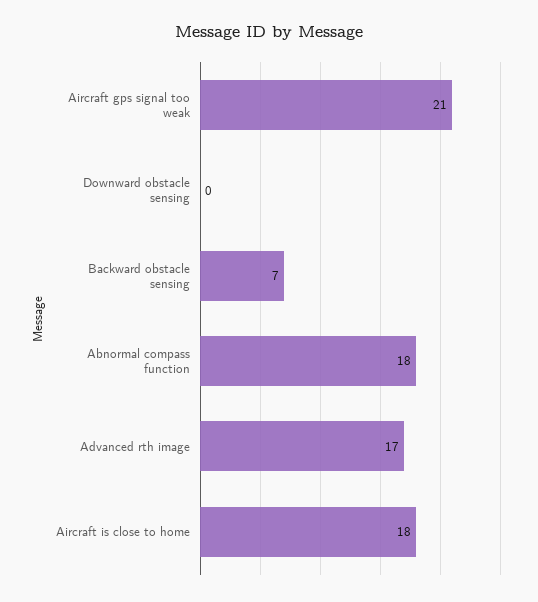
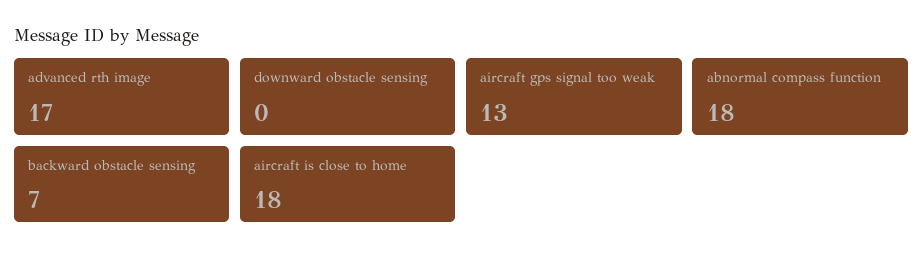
Aircraft gps signal too weak: 21 -> 13

